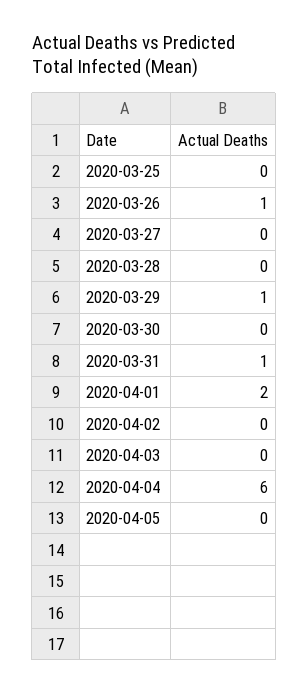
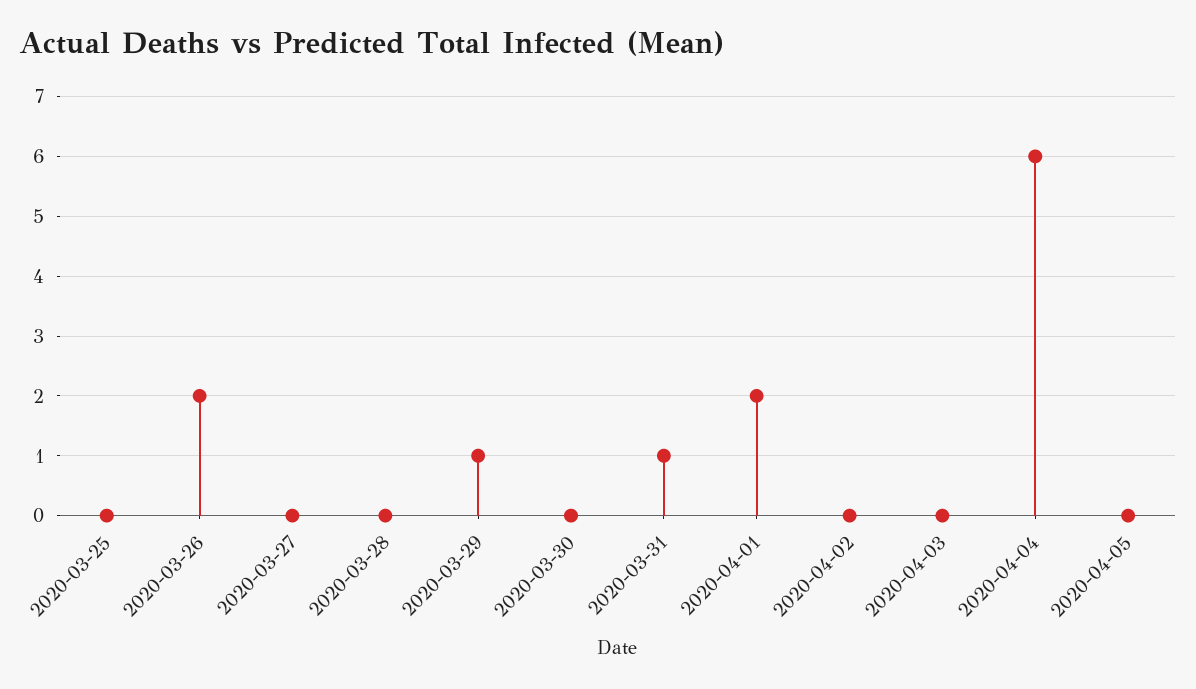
2020-03-26: 1 -> 2

